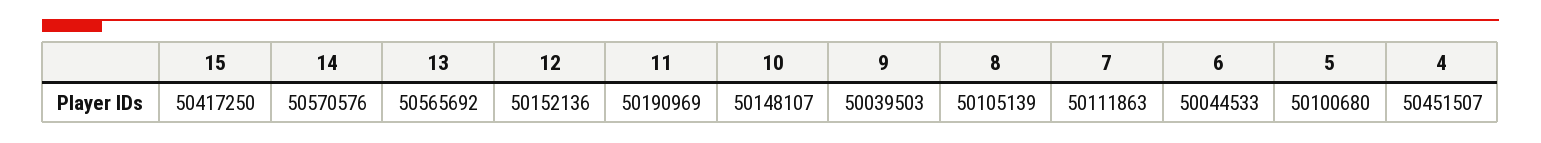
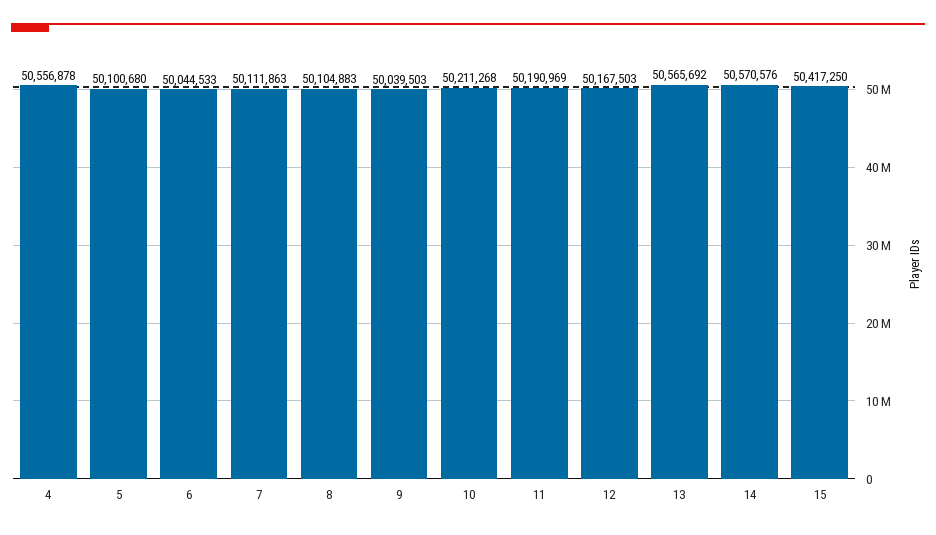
12: 50152136 -> 50167503
10: 50148107 -> 50211268
8: 50105139 -> 50104883
4: 50451507 -> 50556878

